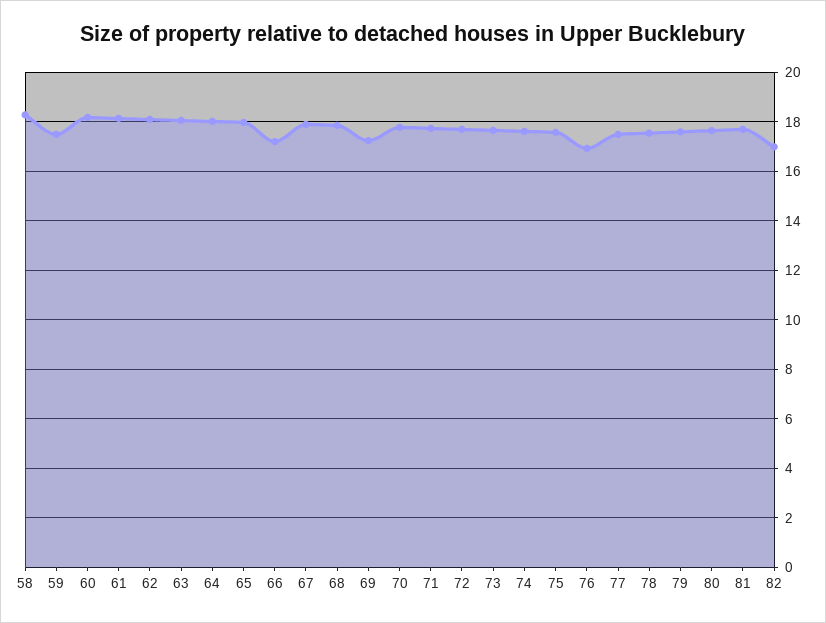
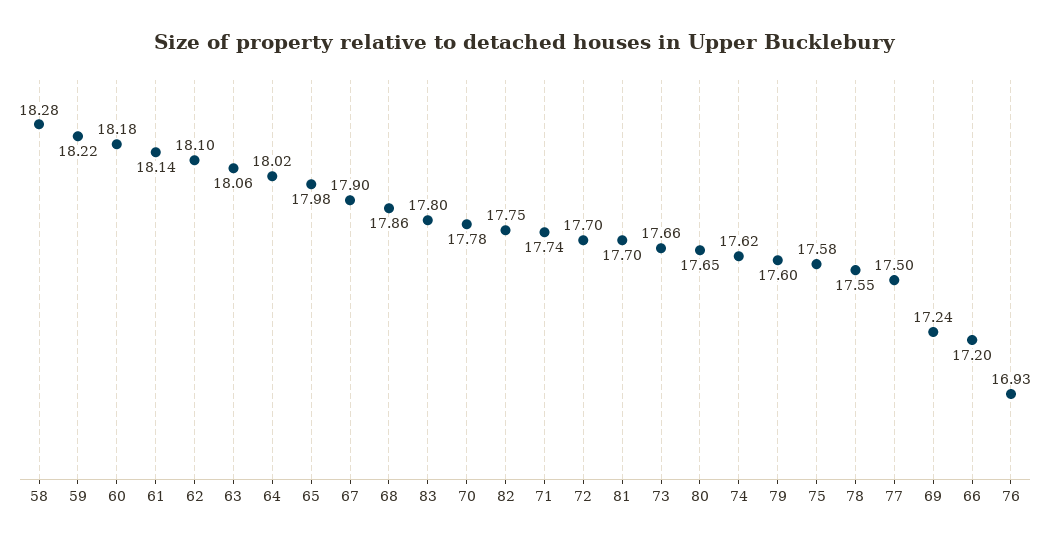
59: 17.5 -> 18.22
82: 17 -> 17.75
83: none -> 17.8

